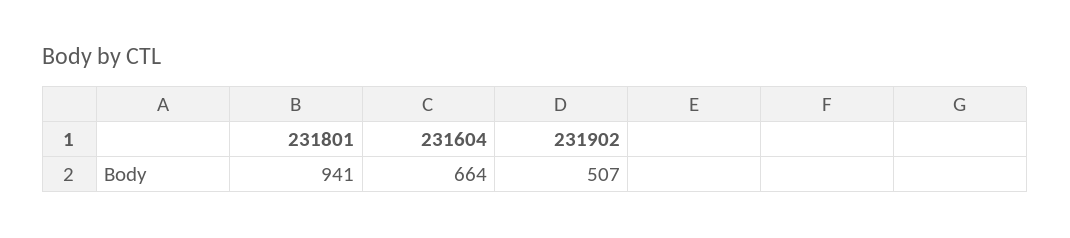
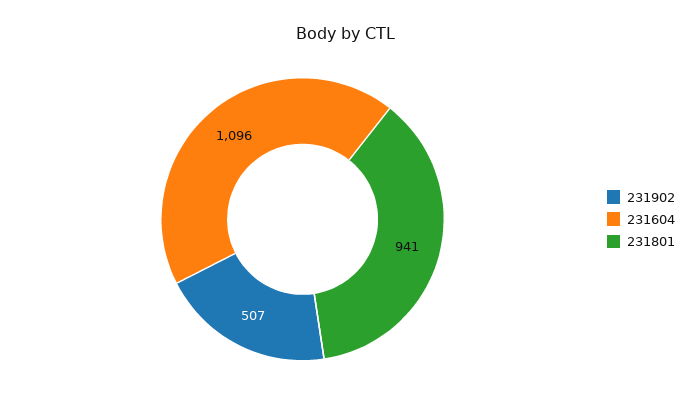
231604: 664 -> 1096

